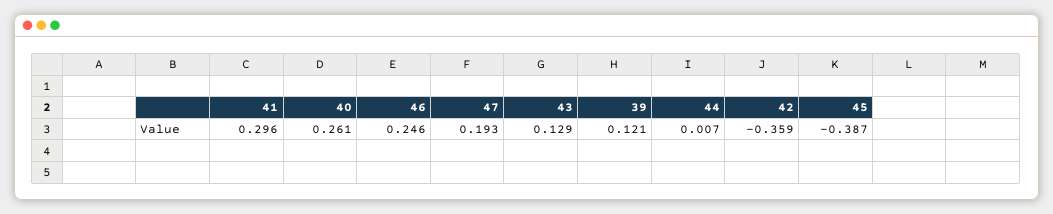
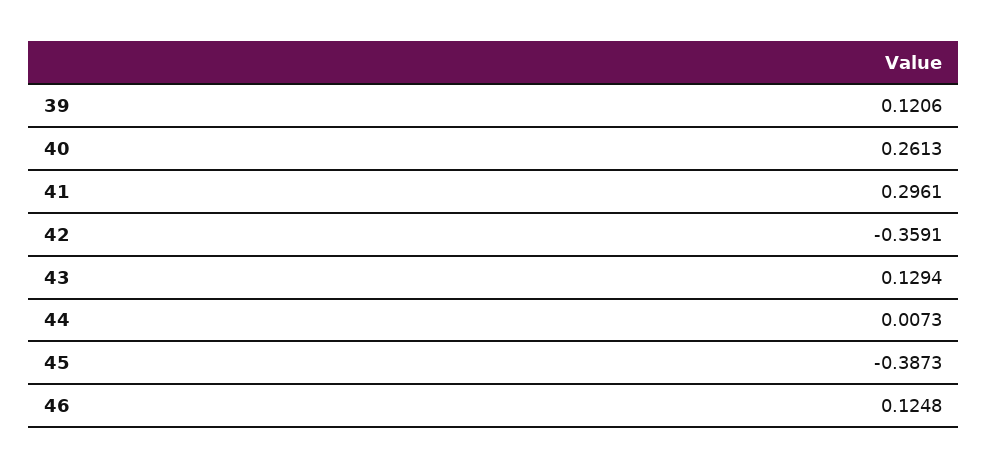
46: 0.246 -> 0.1248
47: 0.193 -> none

